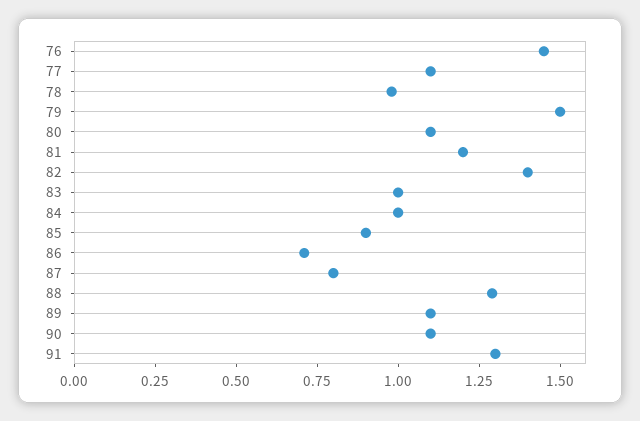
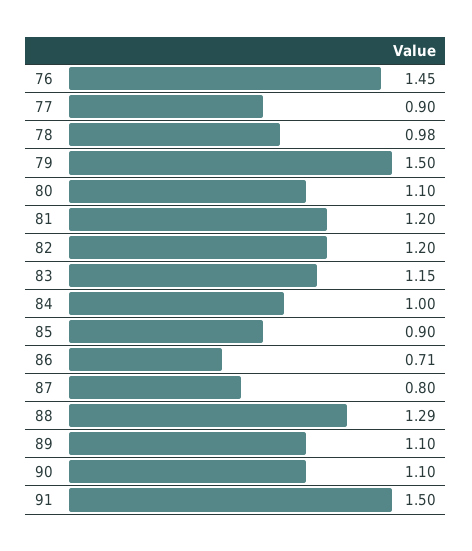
77: 1.1 -> 0.9
82: 1.4 -> 1.2
83: 1 -> 1.15
91: 1.3 -> 1.5

